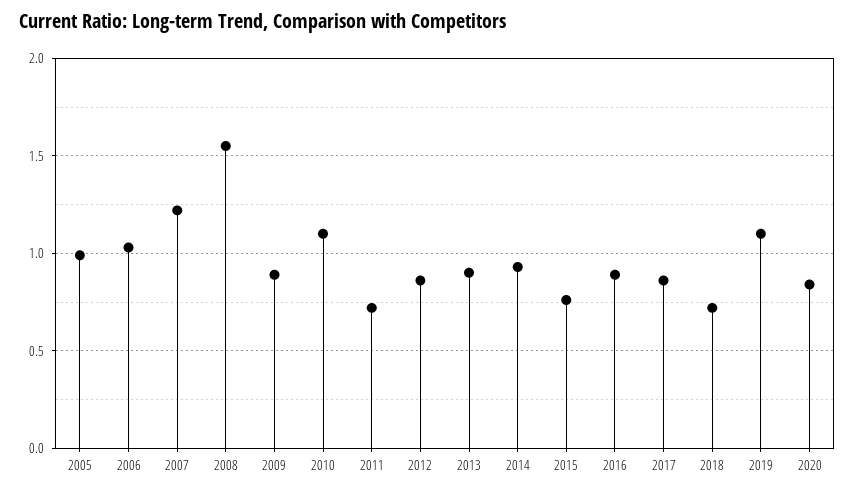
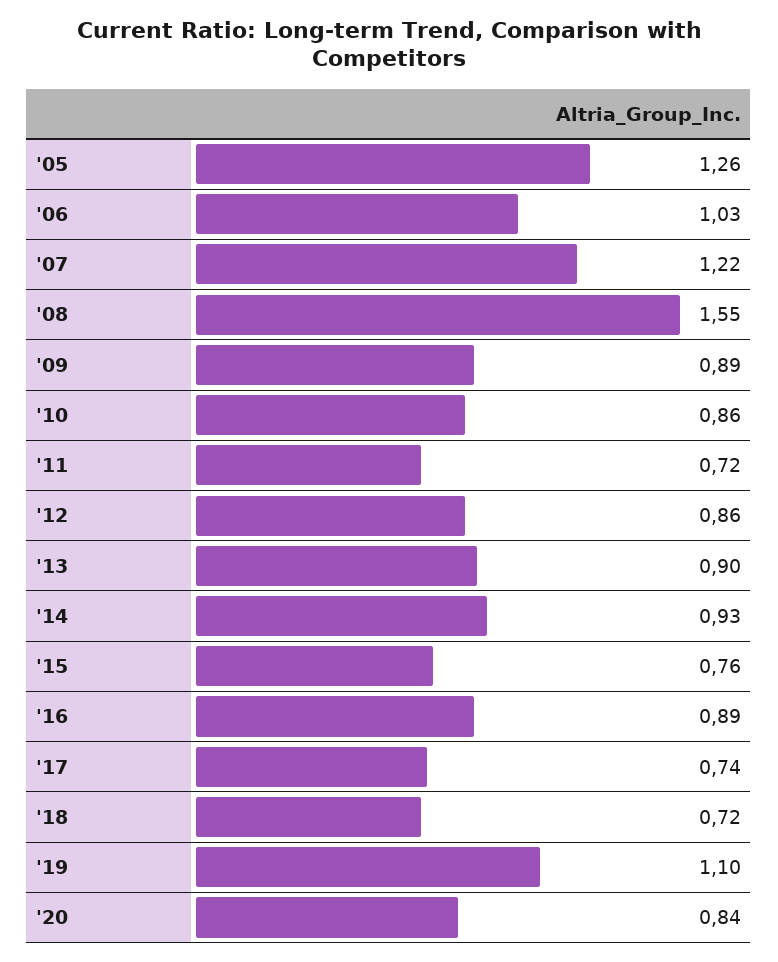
2005: 1 -> 1.26
2010: 1.1 -> 0.86
2017: 0.85 -> 0.74

